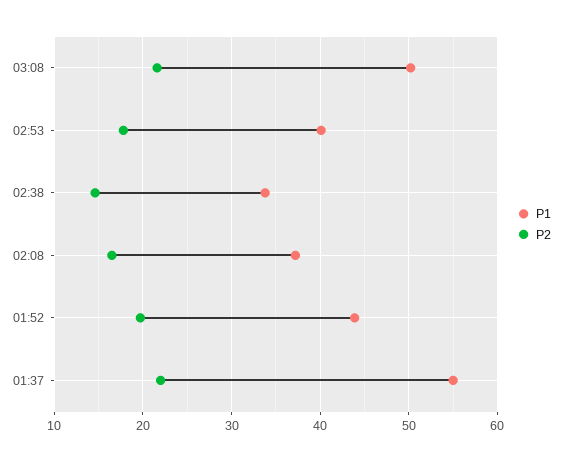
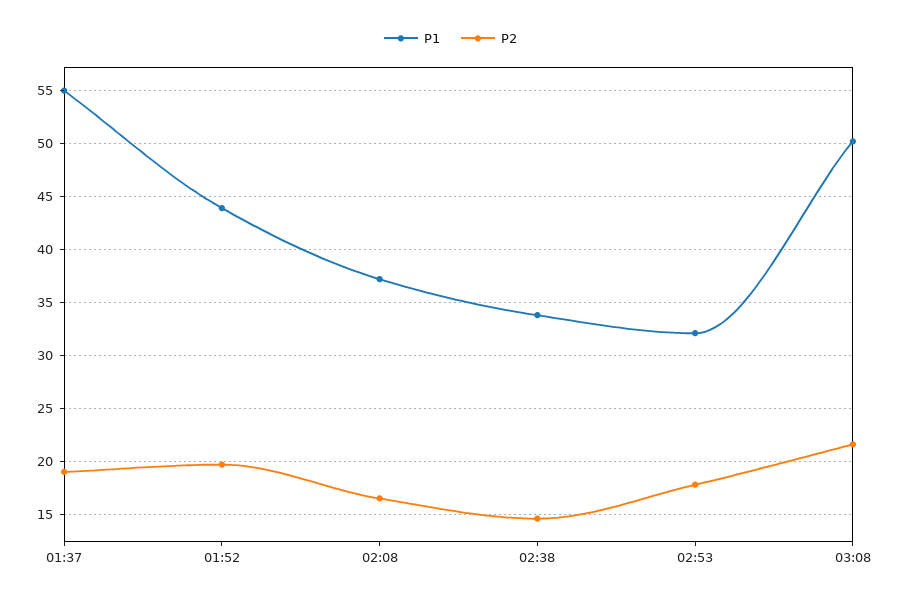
P1, 02:53: 40 -> 32
P2, 01:37: 22 -> 19

